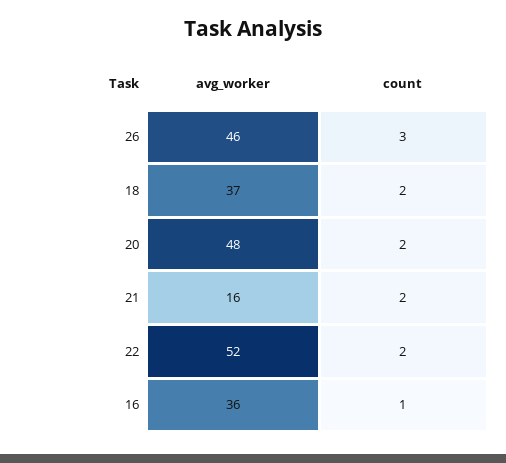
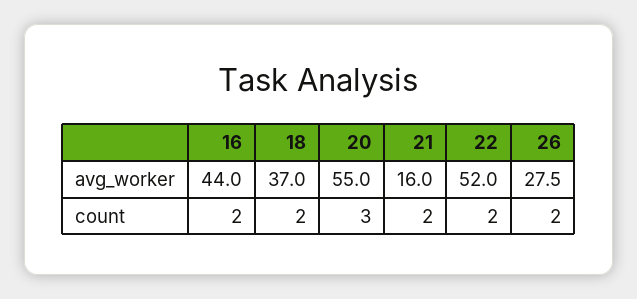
avg_worker, 26: 46 -> 27.5
count, 26: 3 -> 2
avg_worker, 20: 48 -> 55
count, 20: 2 -> 3
avg_worker, 16: 36 -> 44
count, 16: 1 -> 2

